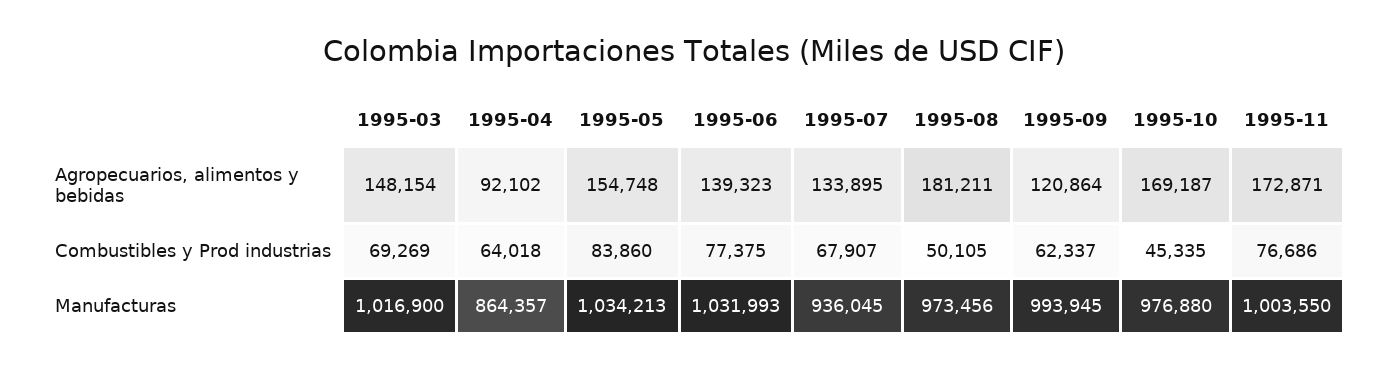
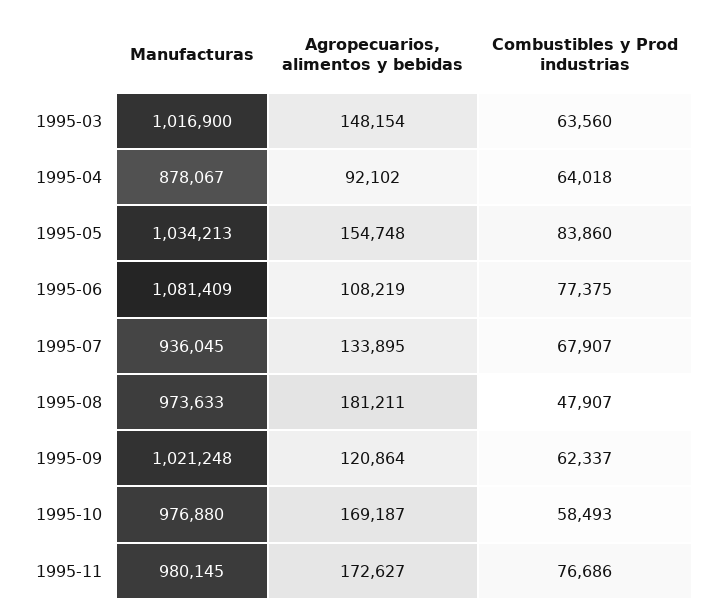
1995-06, Agropecuarios, alimentos y bebidas: 139323 -> 108219
1995-11, Agropecuarios, alimentos y bebidas: 172871 -> 172627
1995-03, Combustibles y Prod industrias: 69269 -> 63560
1995-08, Combustibles y Prod industrias: 50105 -> 47907
1995-10, Combustibles y Prod industrias: 45335 -> 58493
1995-04, Manufacturas: 864357 -> 878067
1995-06, Manufacturas: 1031993 -> 1081409
1995-08, Manufacturas: 973456 -> 973633
1995-09, Manufacturas: 993945 -> 1021248
1995-11, Manufacturas: 1003550 -> 980145

